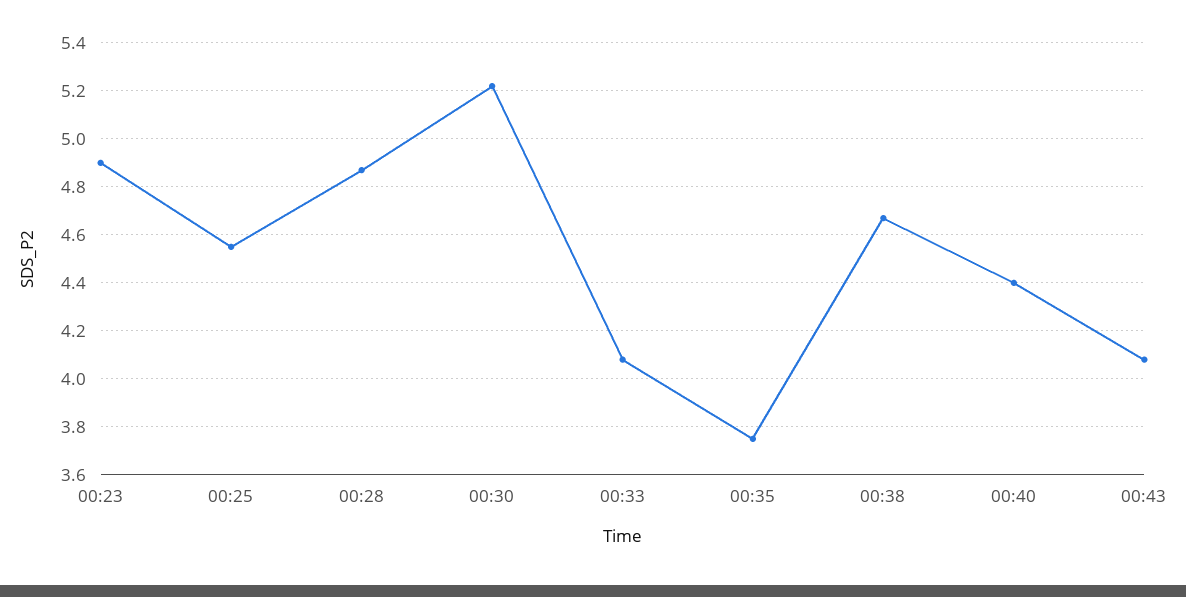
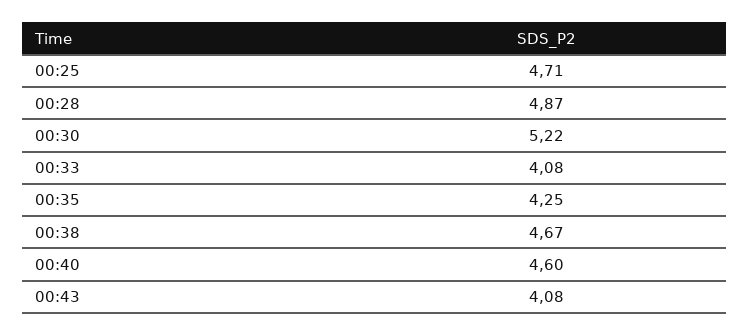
00:23: 4.9 -> none
00:25: 4.55 -> 4.71
00:35: 3.75 -> 4.25
00:40: 4.4 -> 4.6

